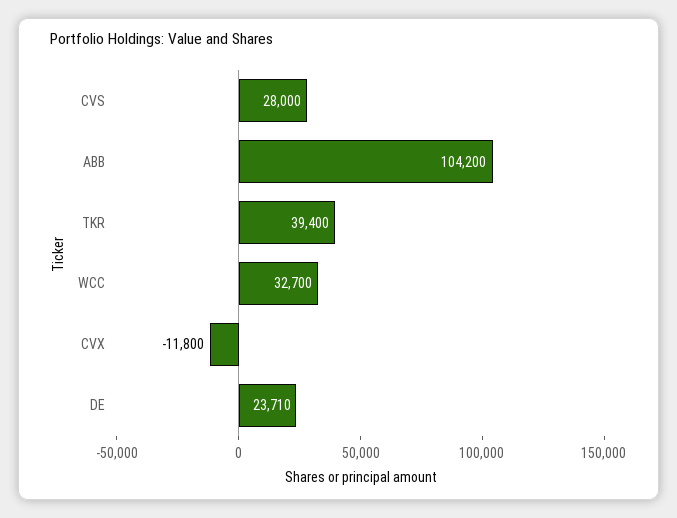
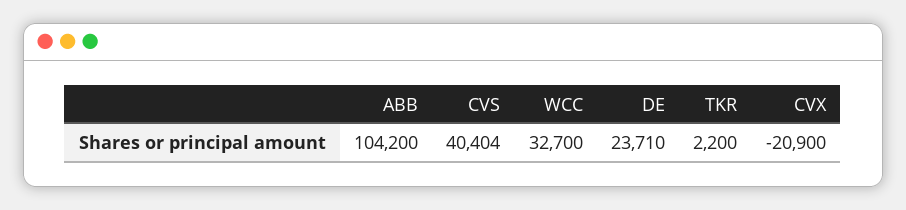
CVS: 28000 -> 40404
TKR: 39400 -> 2200
CVX: -11800 -> -20900

